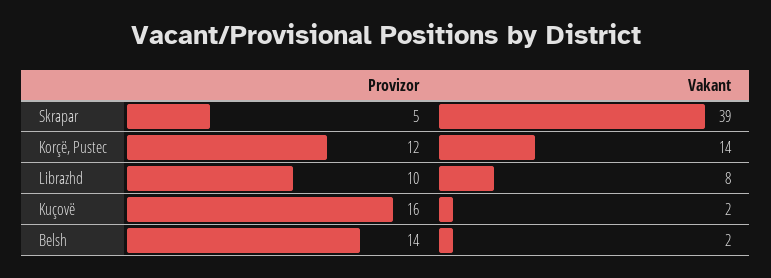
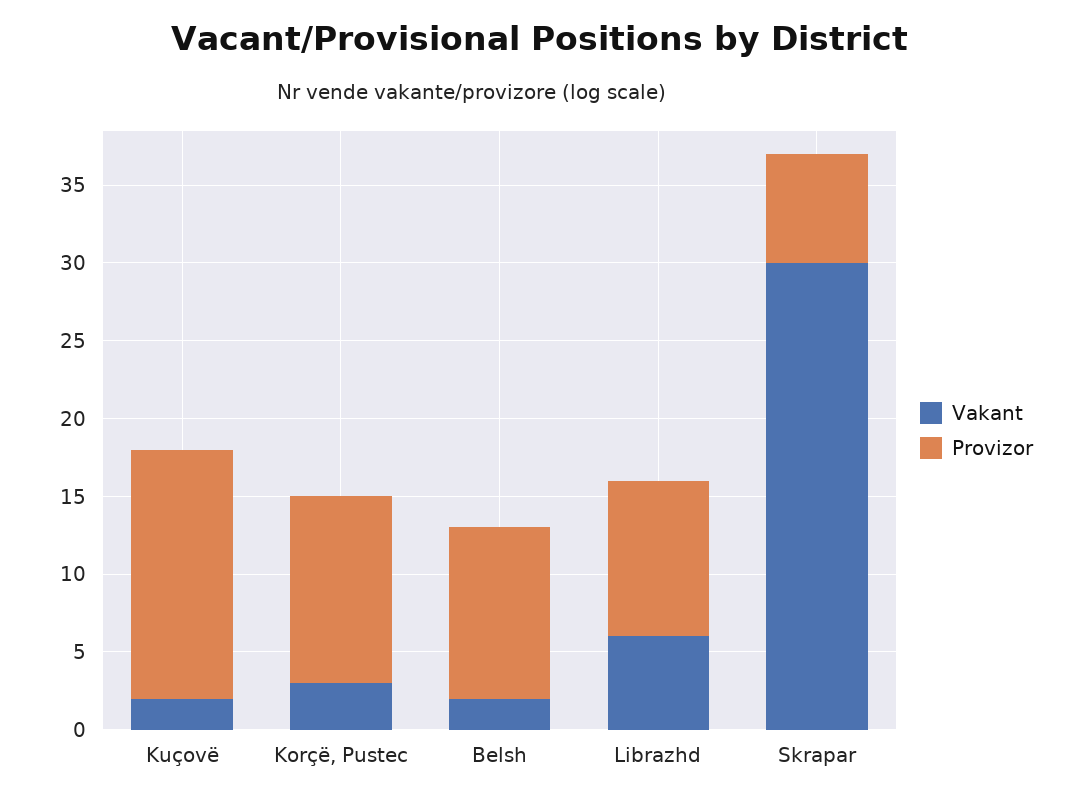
Provizor, Skrapar: 5 -> 7
Vakant, Skrapar: 39 -> 30
Vakant, Korçë, Pustec: 14 -> 3
Vakant, Librazhd: 8 -> 6
Provizor, Belsh: 14 -> 11

